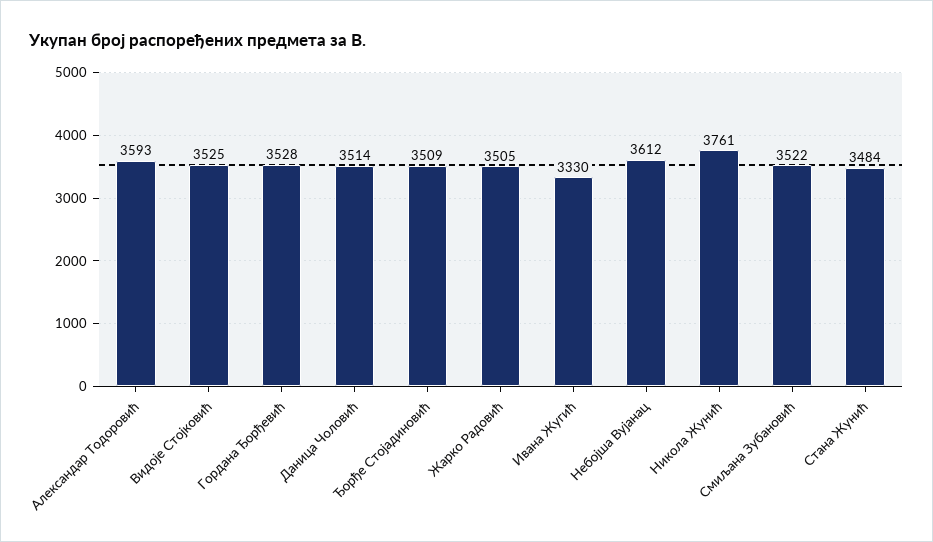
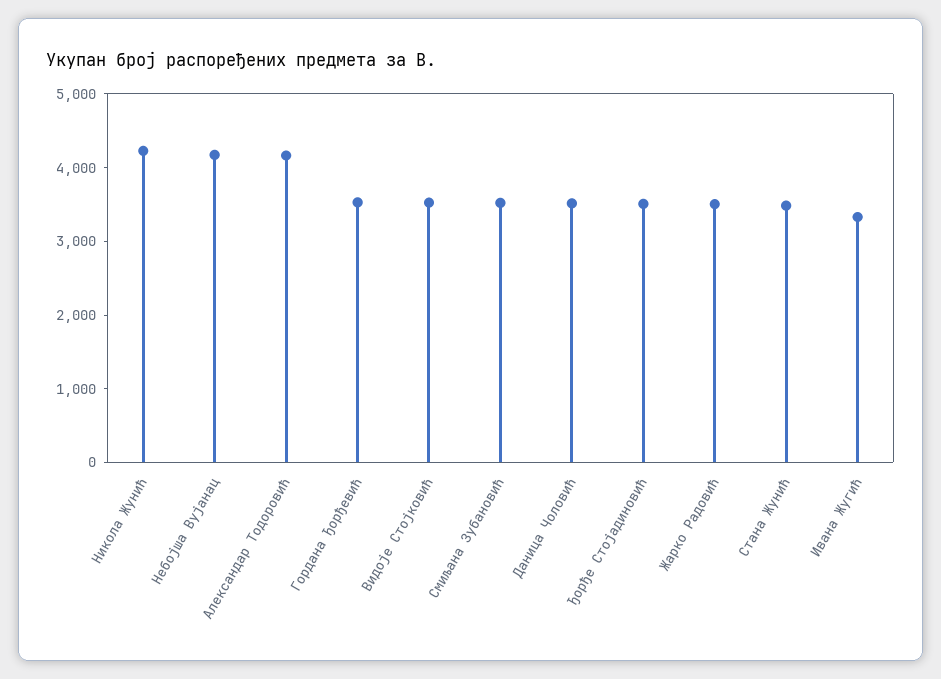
Александар Тодоровић: 3593 -> 4200
Небојша Вујанац: 3612 -> 4200
Никола Жунић: 3761 -> 4200

